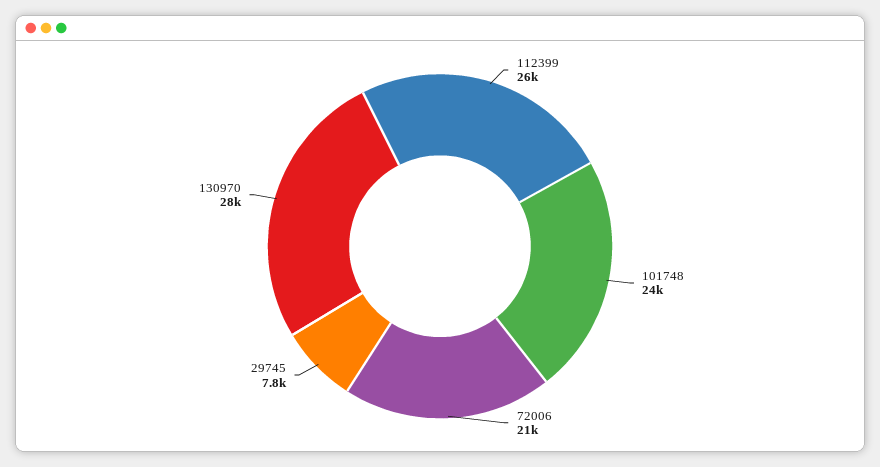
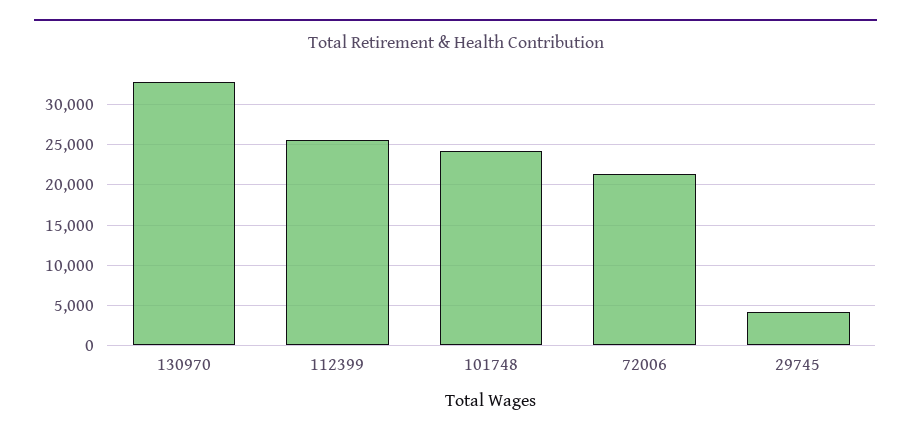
29745: 7800 -> 4000
130970: 28000 -> 33000

